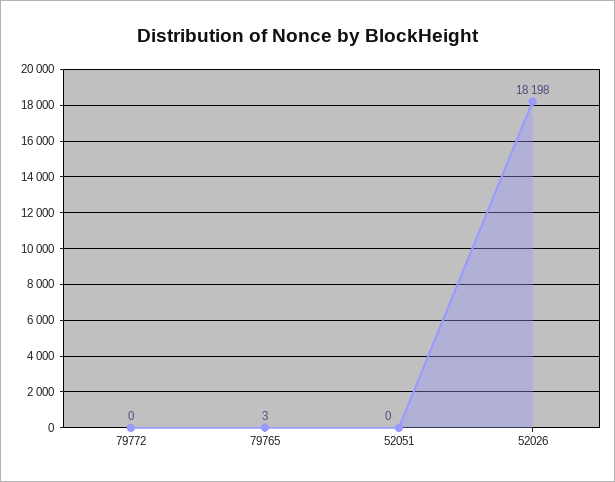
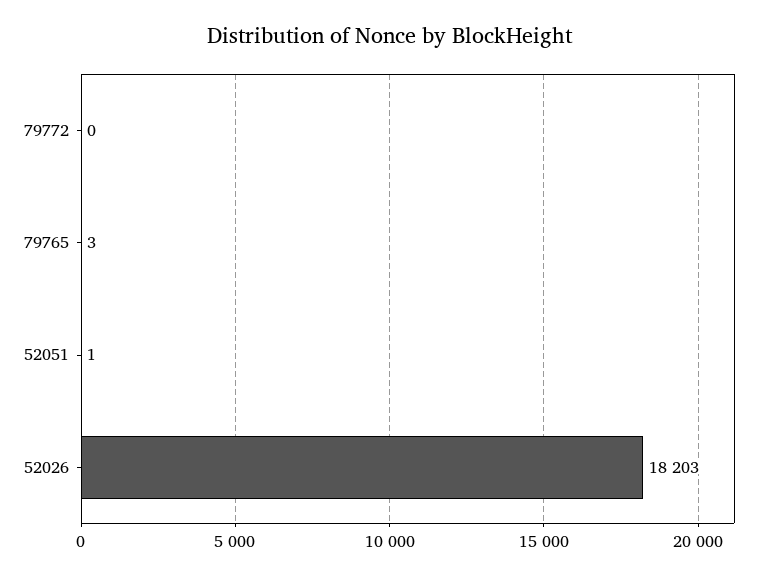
52051: 0 -> 1
52026: 18198 -> 18203

